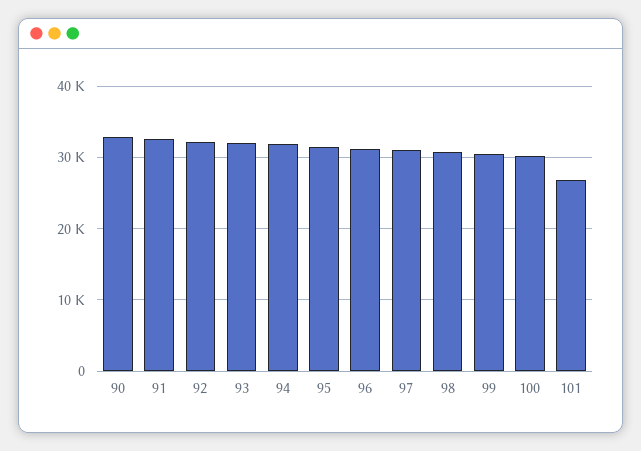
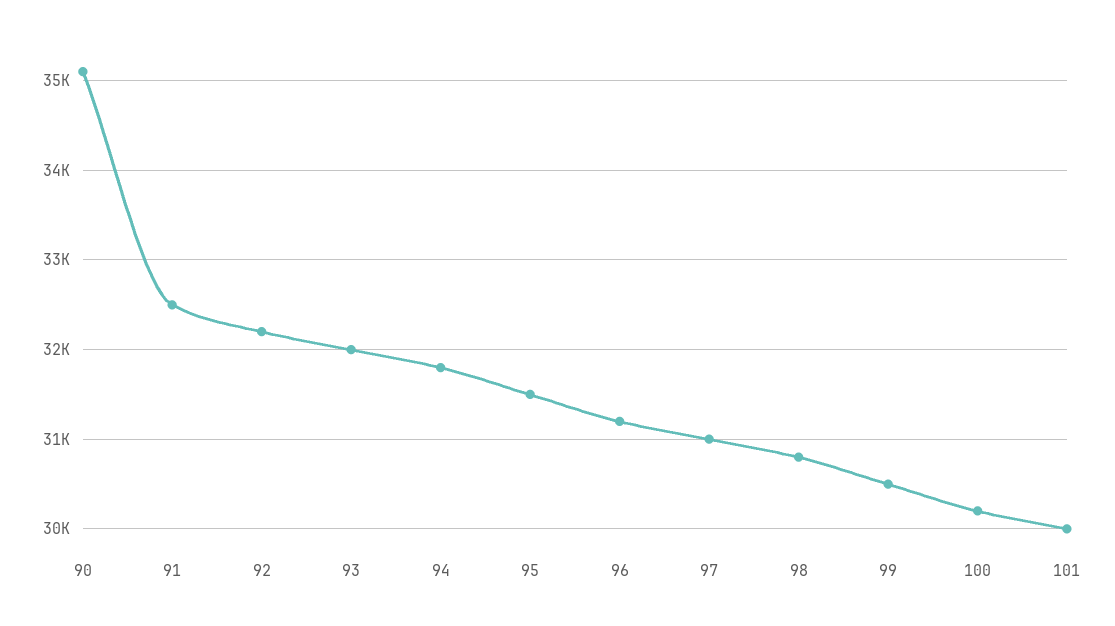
90: 33000 -> 35100
101: 27000 -> 30000

